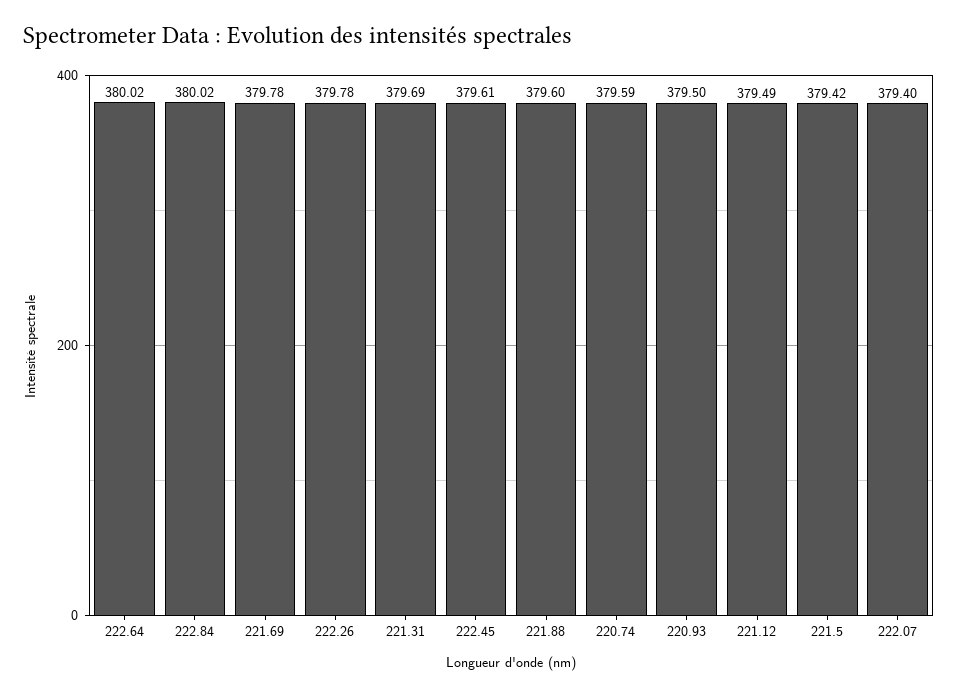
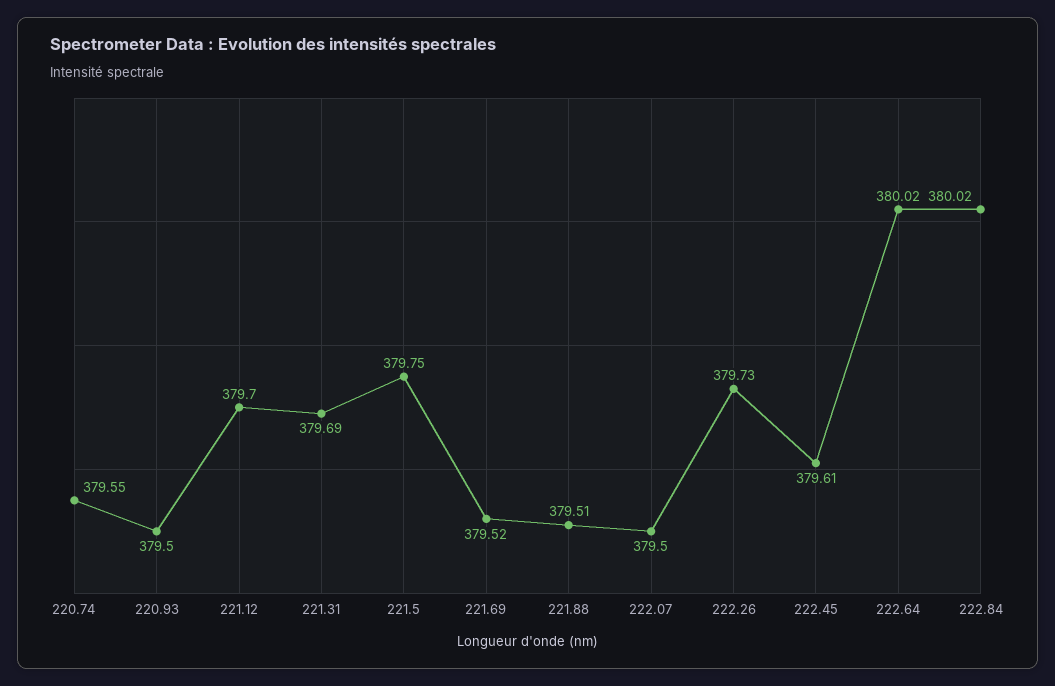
221.69: 379.78 -> 379.52
222.26: 379.78 -> 379.73
221.88: 379.6 -> 379.51
220.74: 379.59 -> 379.55
221.12: 379.49 -> 379.7
221.5: 379.42 -> 379.75
222.07: 379.4 -> 379.5

